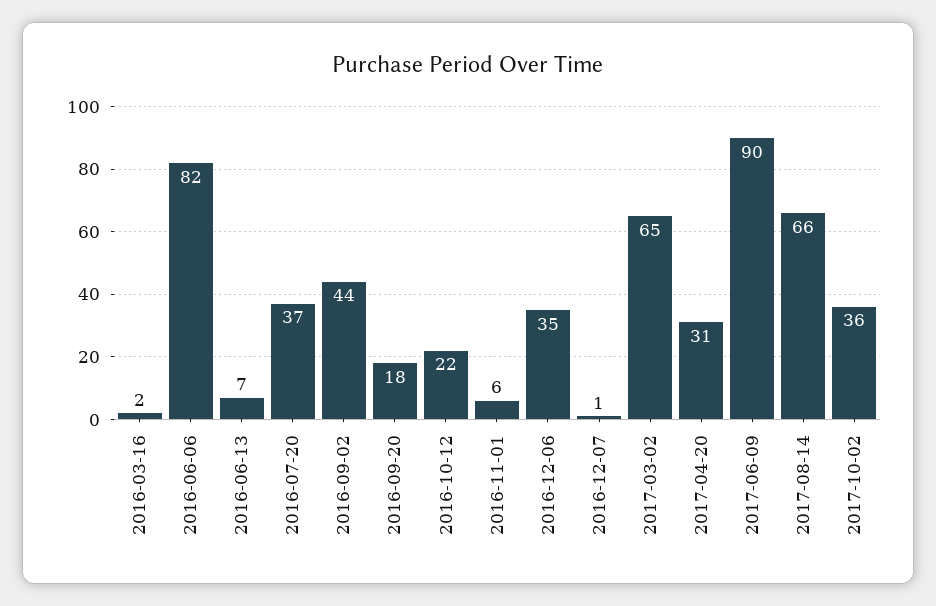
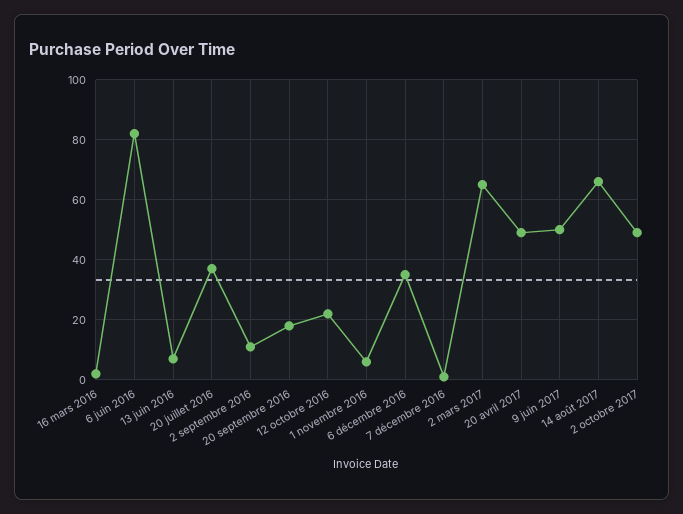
2016-09-02: 44 -> 10
2017-04-20: 31 -> 50
2017-06-09: 90 -> 50
2017-10-02: 36 -> 50

